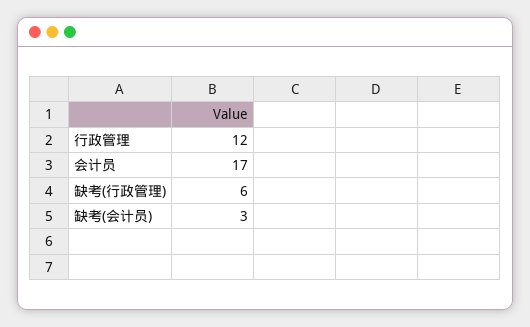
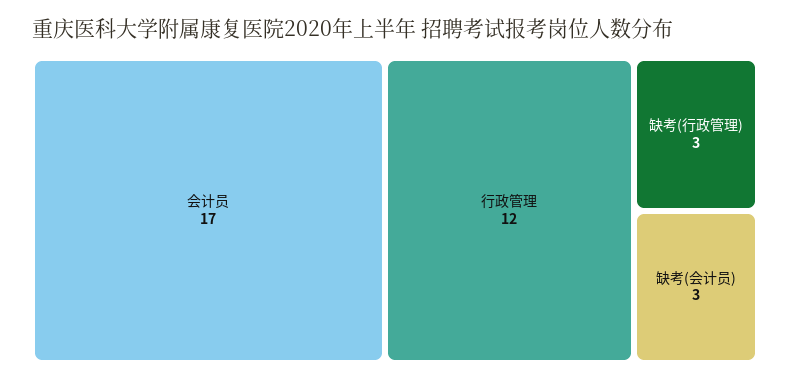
缺考(行政管理): 6 -> 3

